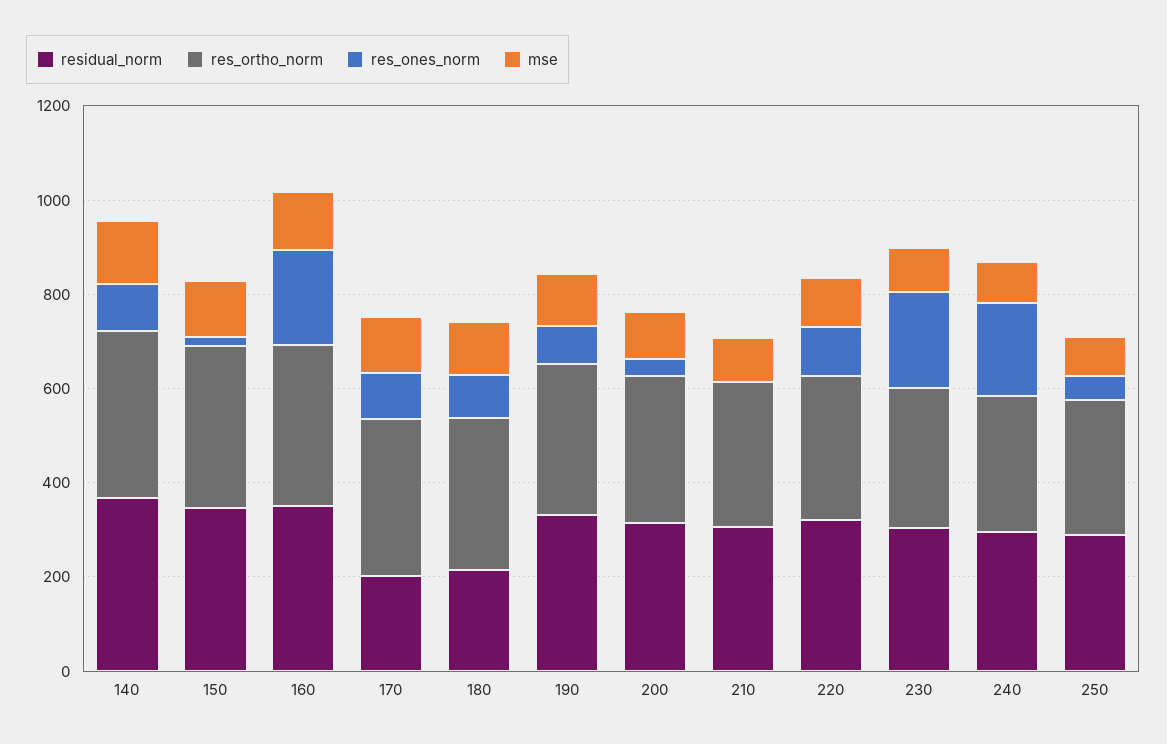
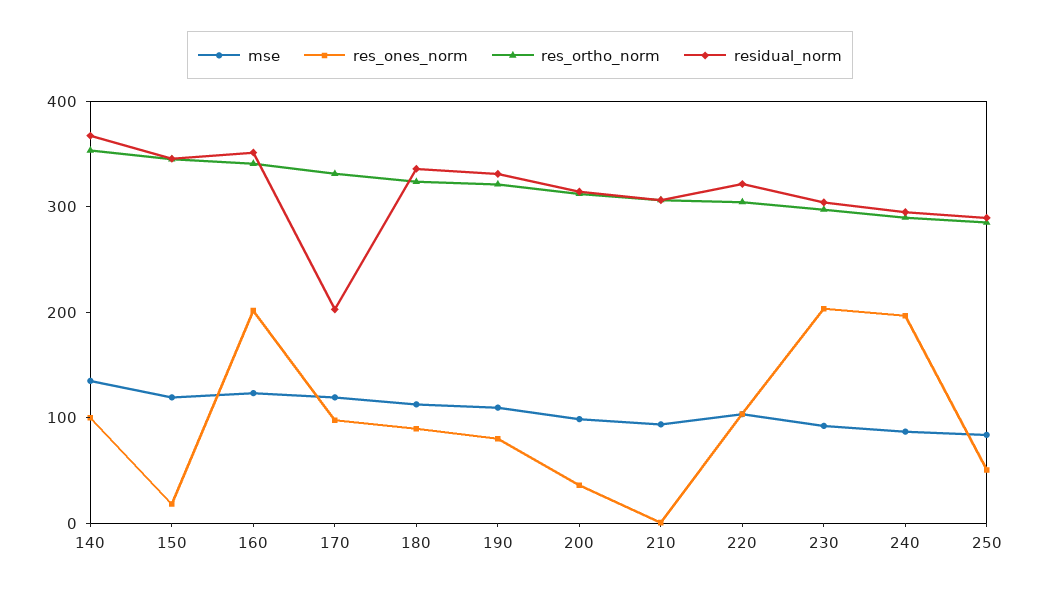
residual_norm, 180: 200 -> 340

